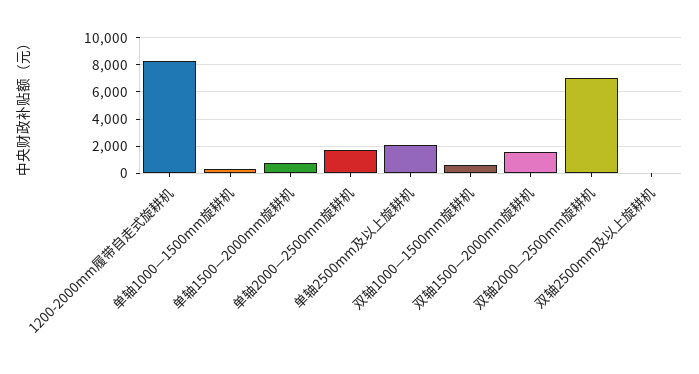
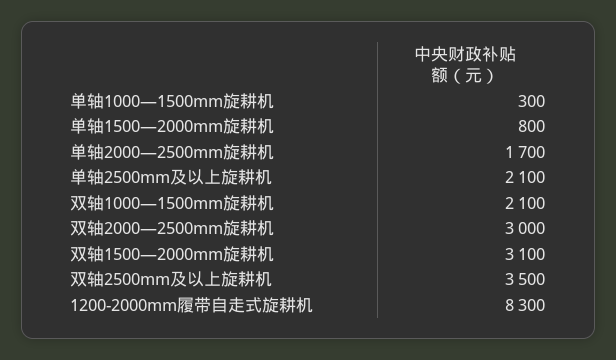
双轴1000—1500mm旋耕机: 500 -> 2100
双轴1500—2000mm旋耕机: 1500 -> 3100
双轴2000—2500mm旋耕机: 7000 -> 3000
双轴2500mm及以上旋耕机: 0 -> 3500

